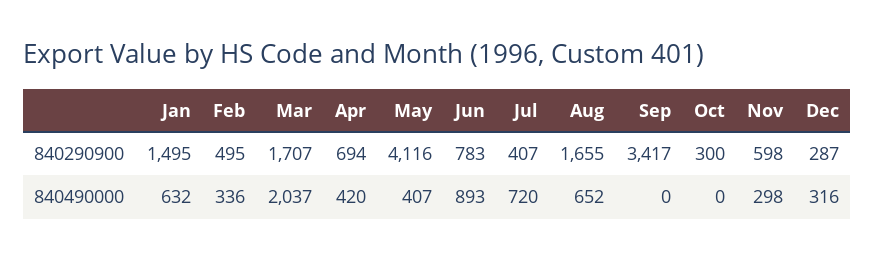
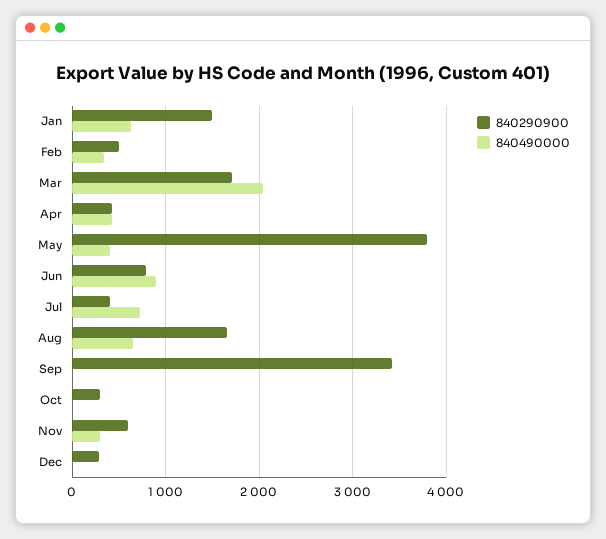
840290900, Apr: 694 -> 400
840290900, May: 4116 -> 3800
840490000, Dec: 316 -> 0

